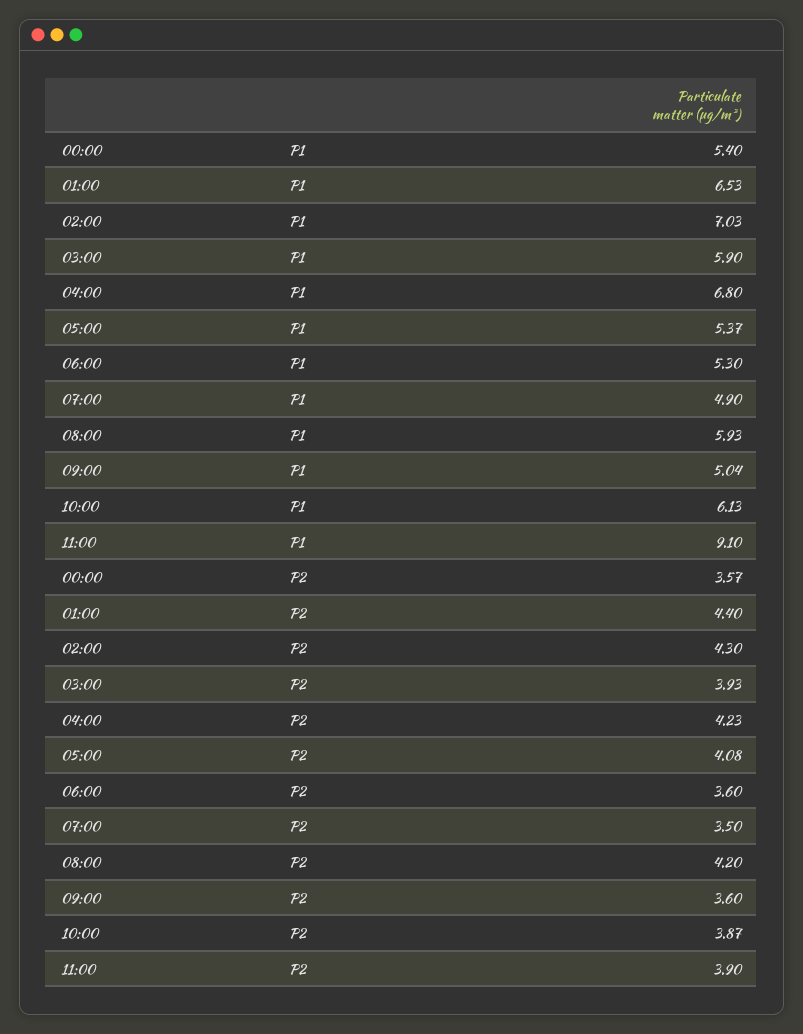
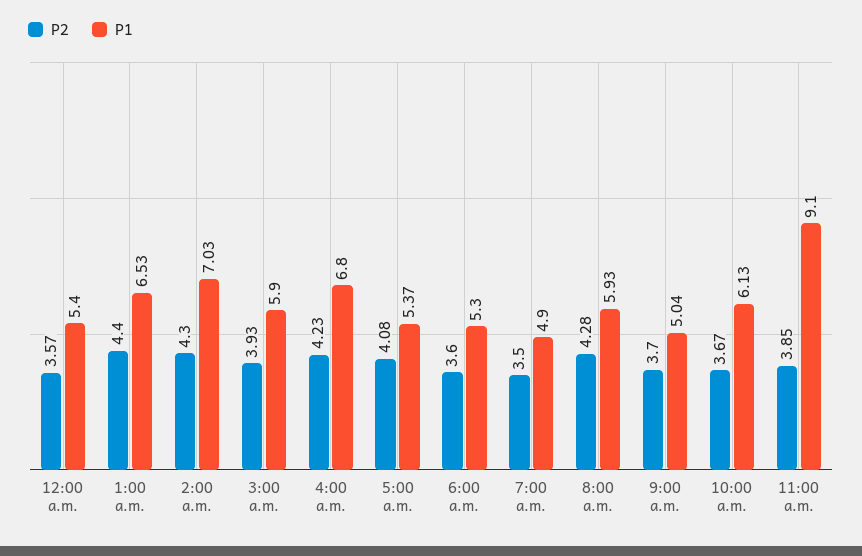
P2, 08:00: 4.2 -> 4.28
P2, 09:00: 3.6 -> 3.7
P2, 10:00: 3.87 -> 3.67
P2, 11:00: 3.9 -> 3.85

